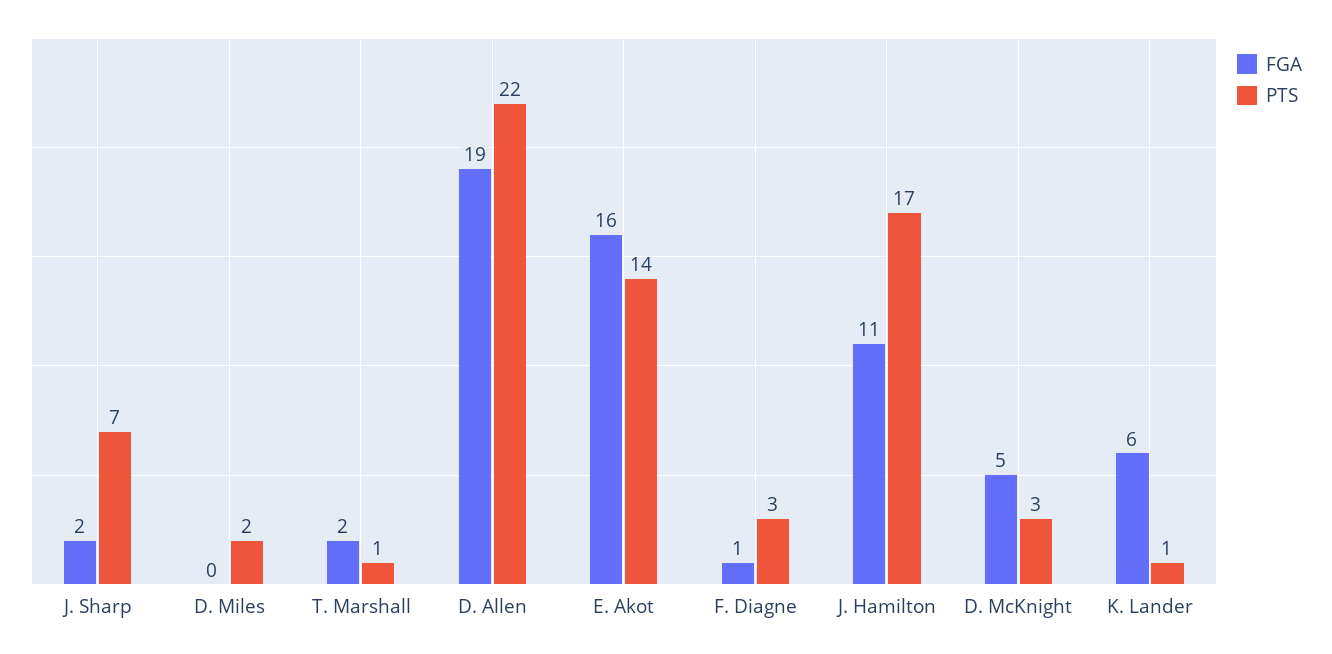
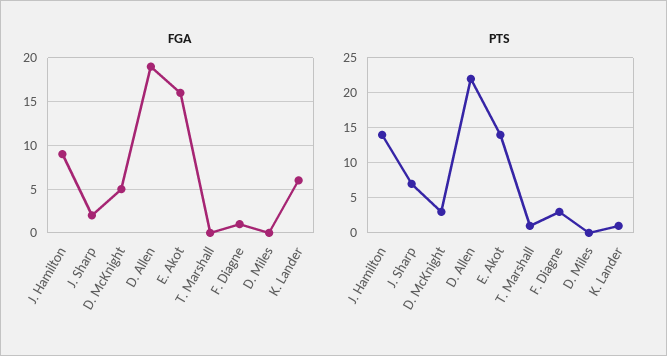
PTS, D. Miles: 2 -> 0
FGA, T. Marshall: 2 -> 0
FGA, J. Hamilton: 11 -> 9
PTS, J. Hamilton: 17 -> 14

